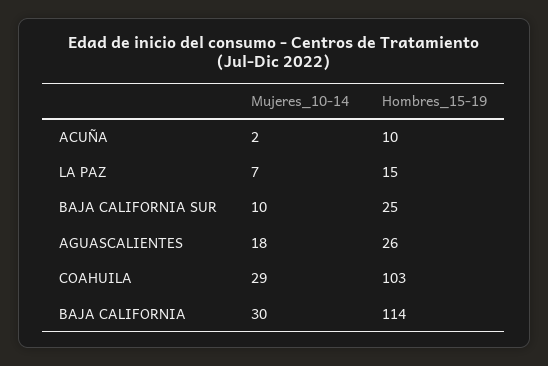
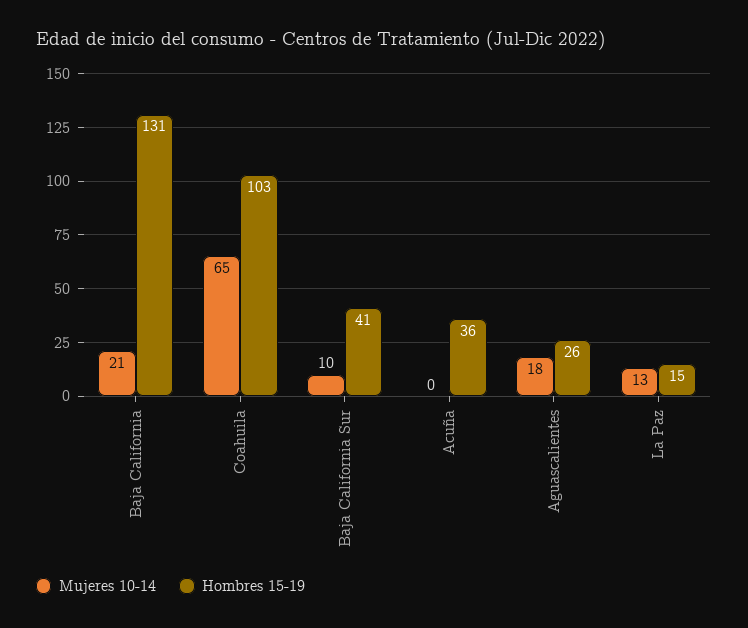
Mujeres_10-14, ACUÑA: 2 -> 0
Hombres_15-19, ACUÑA: 10 -> 36
Mujeres_10-14, LA PAZ: 7 -> 13
Hombres_15-19, BAJA CALIFORNIA SUR: 25 -> 41
Mujeres_10-14, COAHUILA: 29 -> 65
Mujeres_10-14, BAJA CALIFORNIA: 30 -> 21
Hombres_15-19, BAJA CALIFORNIA: 114 -> 131

